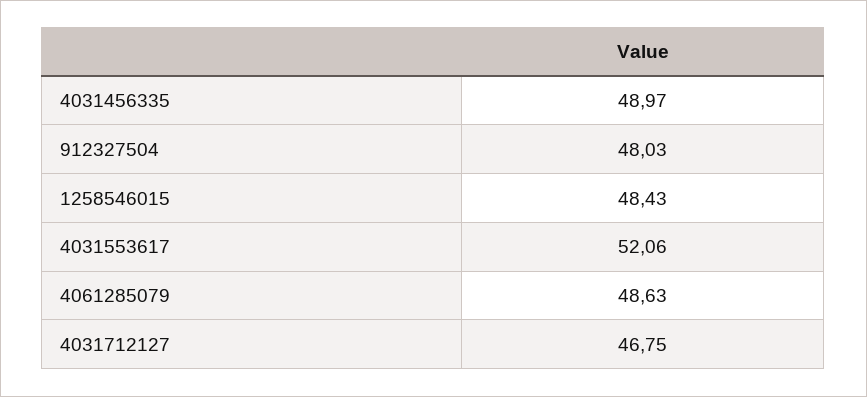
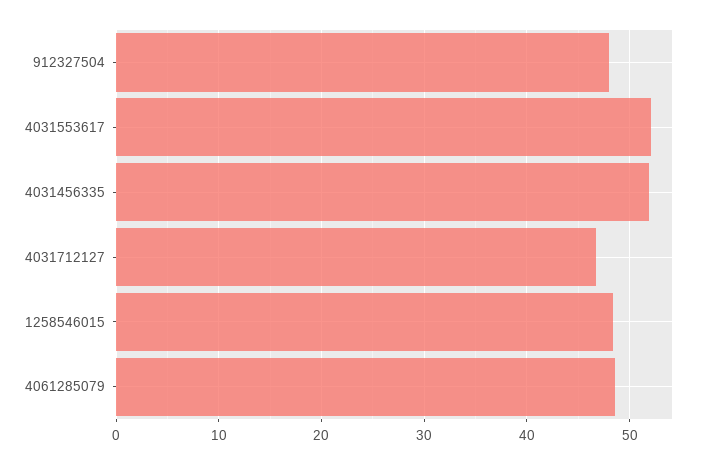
4031456335: 48.97 -> 52

